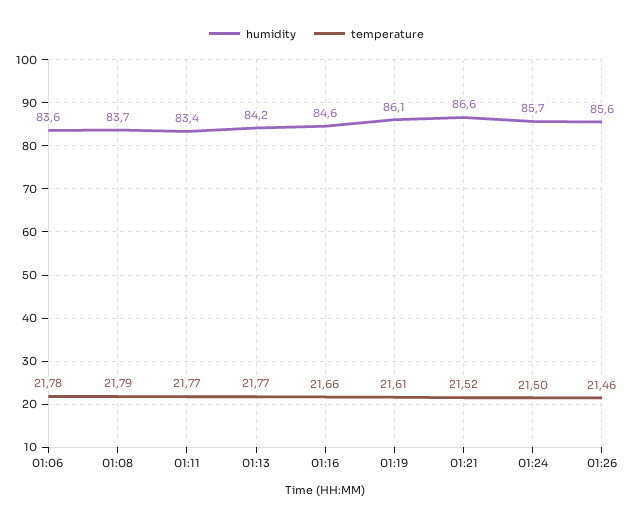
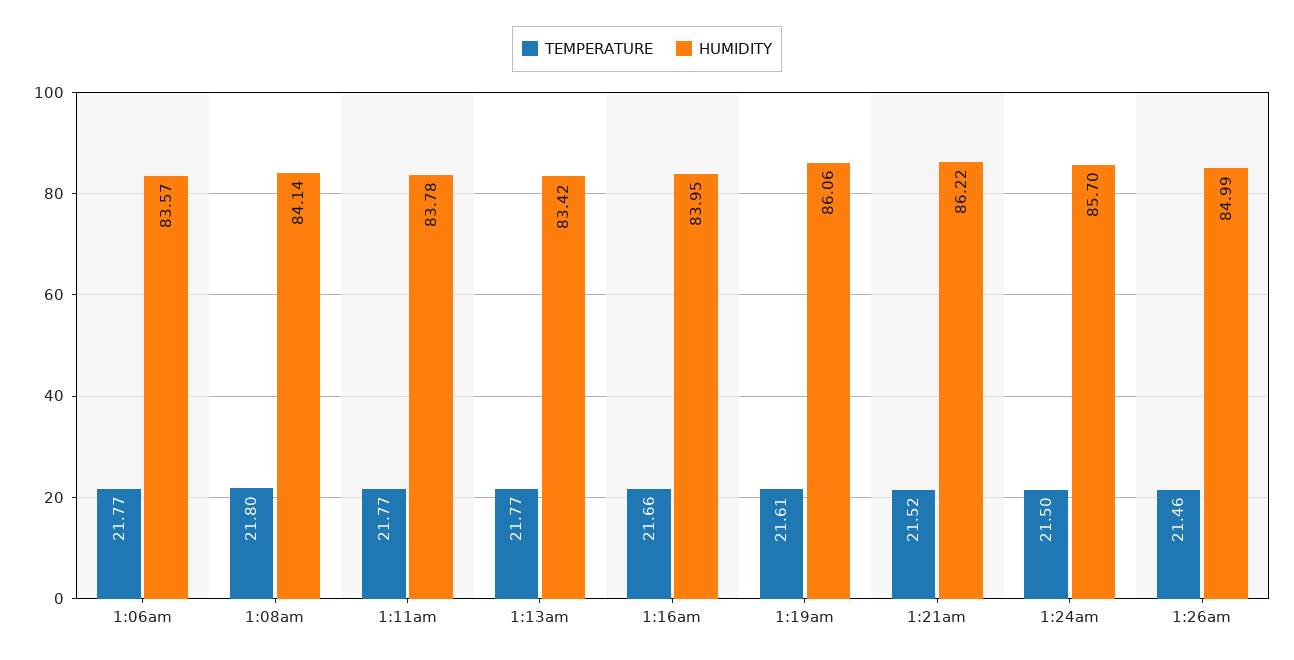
temperature, 01:06: 21.78 -> 21.77
humidity, 01:08: 83.7 -> 84.14
temperature, 01:08: 21.79 -> 21.8
humidity, 01:11: 83.4 -> 83.78
humidity, 01:13: 84.2 -> 83.42
humidity, 01:16: 84.6 -> 83.95
humidity, 01:21: 86.6 -> 86.22
humidity, 01:26: 85.6 -> 84.99

